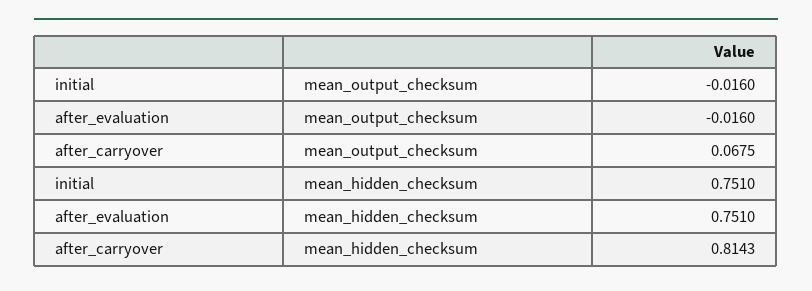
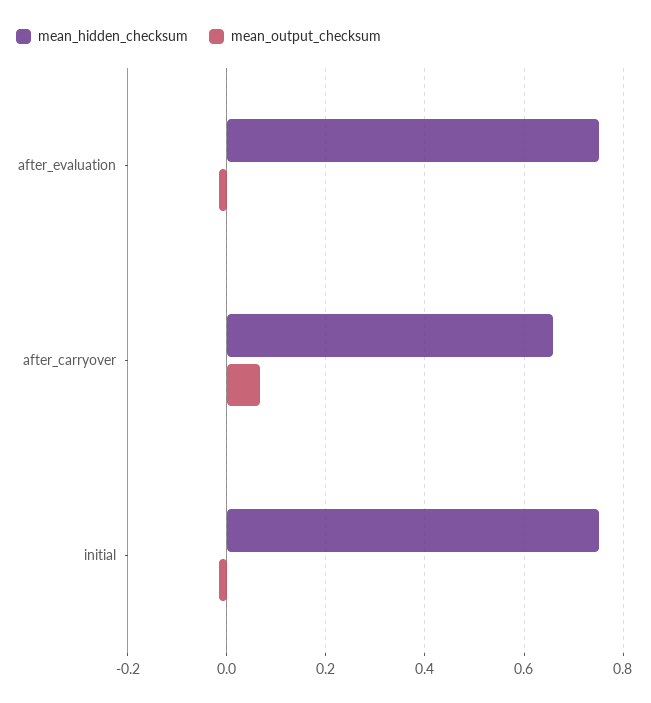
mean_hidden_checksum, after_carryover: 0.8143 -> 0.66

